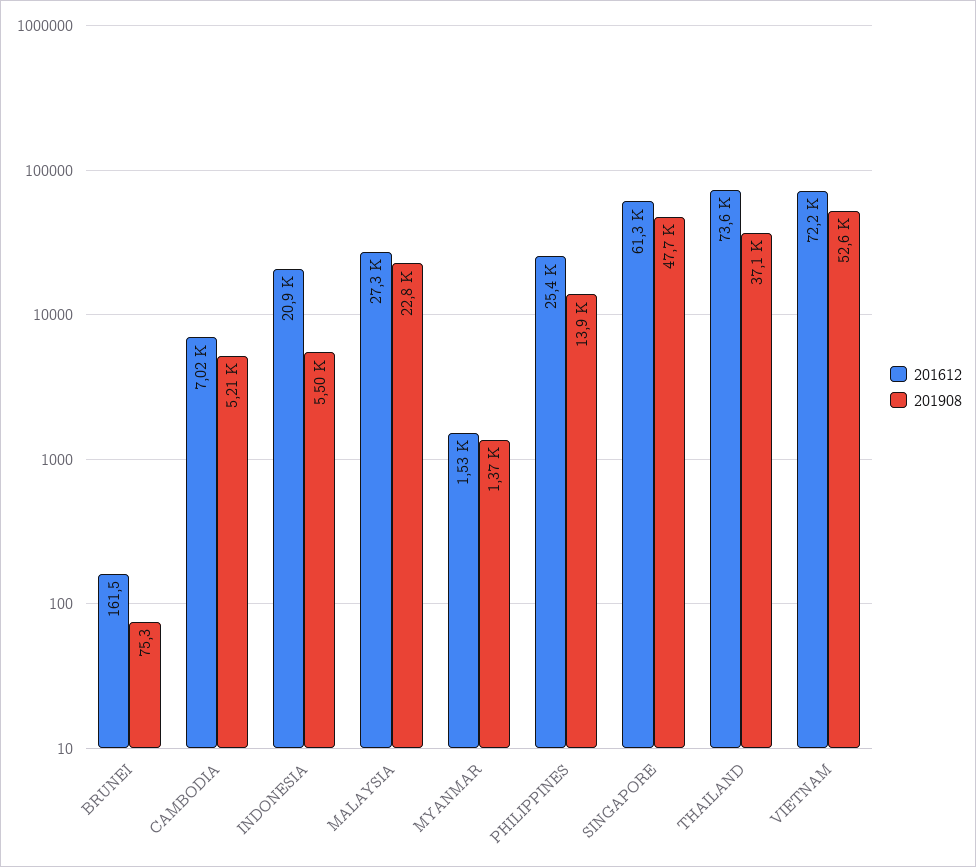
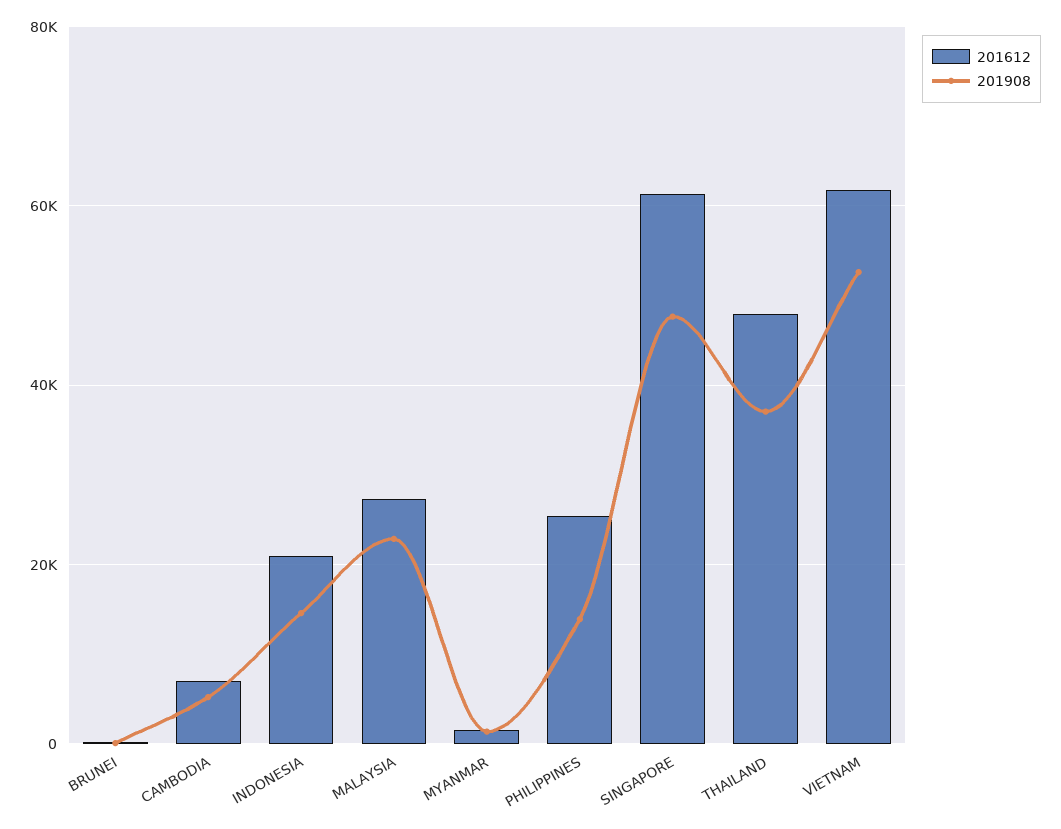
201908, INDONESIA: 5500 -> 14000
201612, THAILAND: 73600 -> 48000
201612, VIETNAM: 72200 -> 62000

